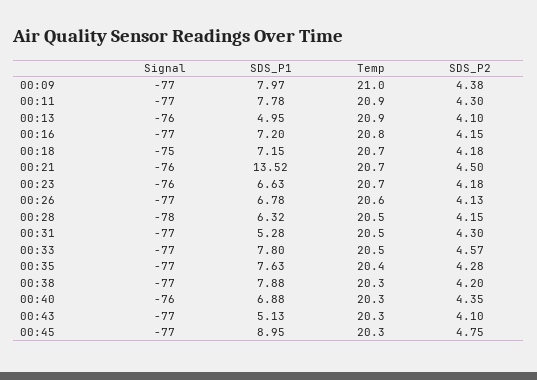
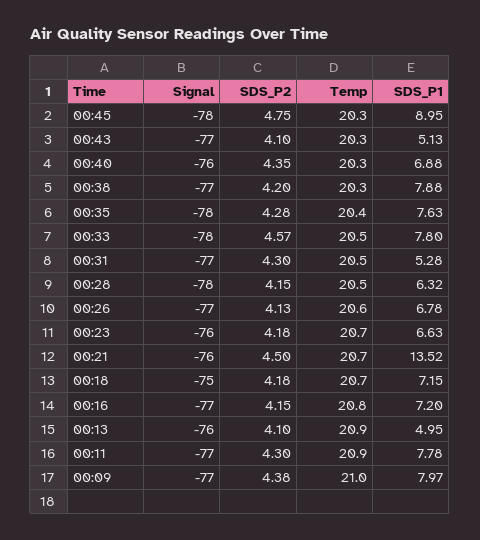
Signal, 00:33: -77 -> -78
Signal, 00:35: -77 -> -78
Signal, 00:45: -77 -> -78

